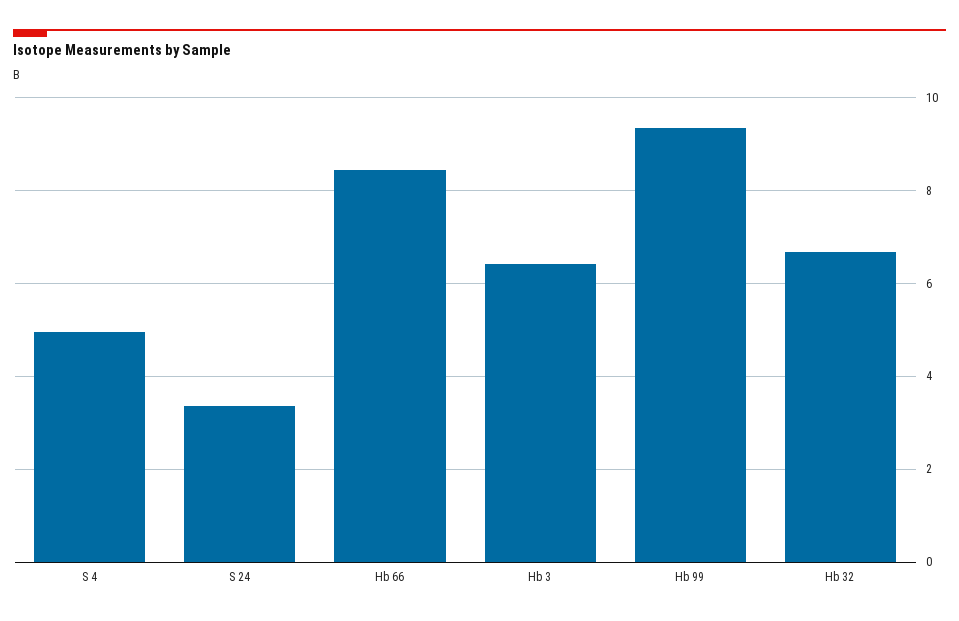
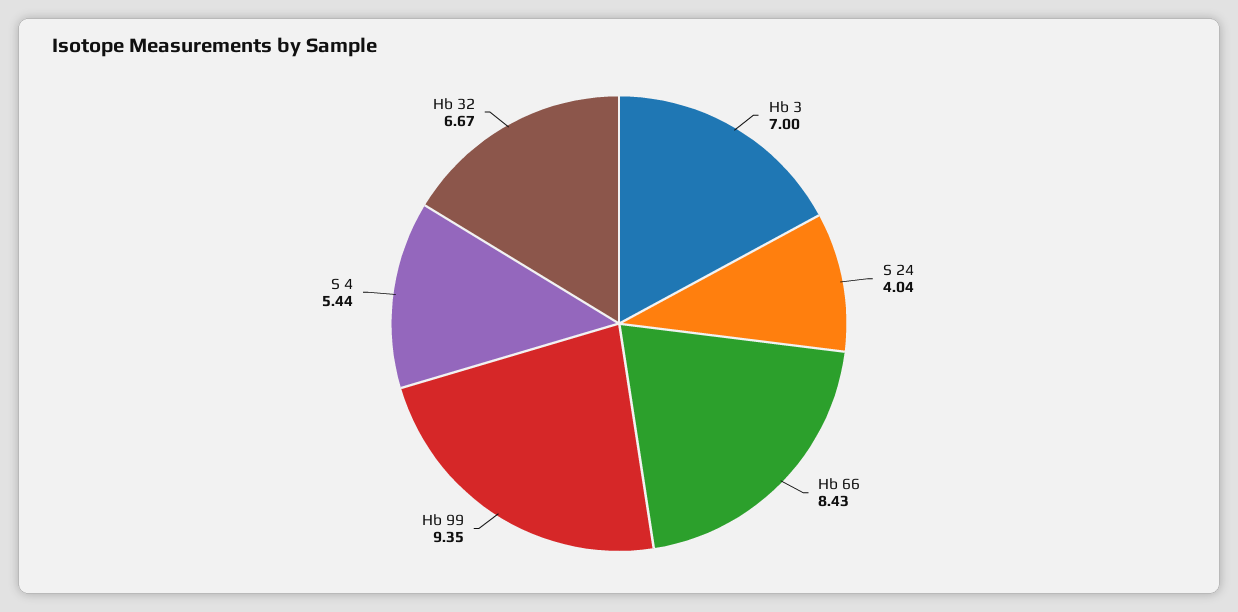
S 4: 5 -> 5.44
S 24: 3.4 -> 4.04
Hb 3: 6.4 -> 7

